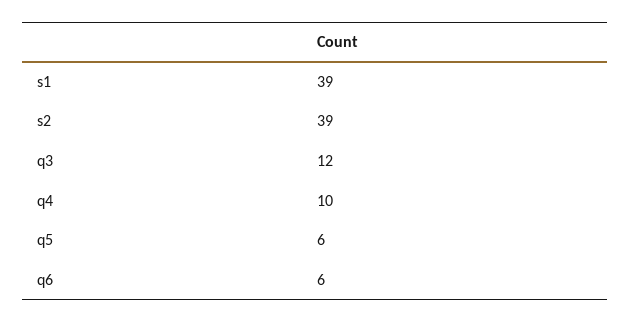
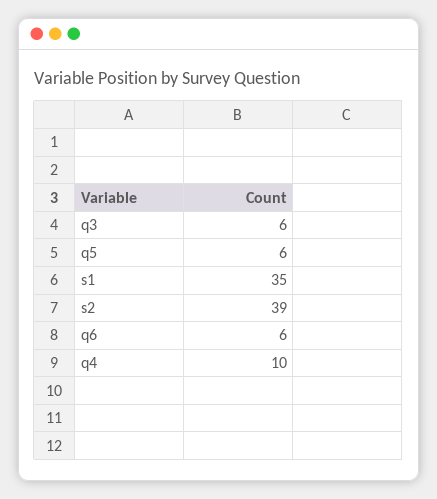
s1: 39 -> 35
q3: 12 -> 6

